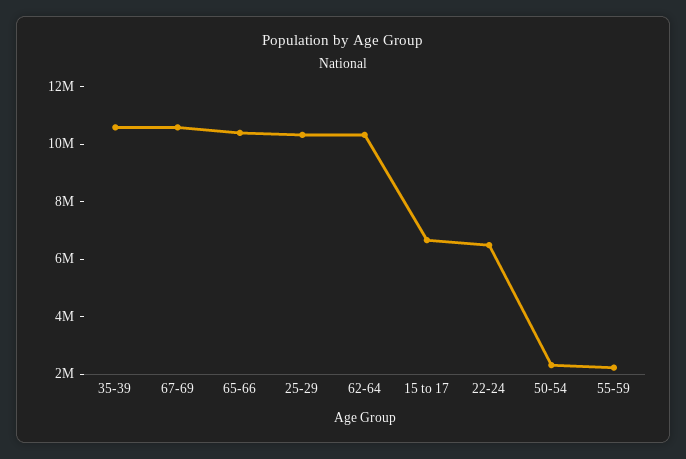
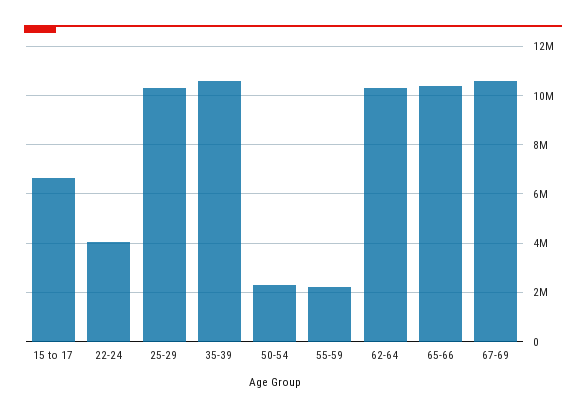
22-24: 6500000 -> 4000000

